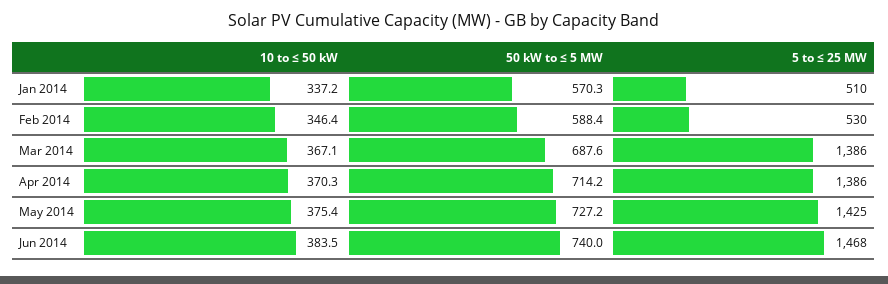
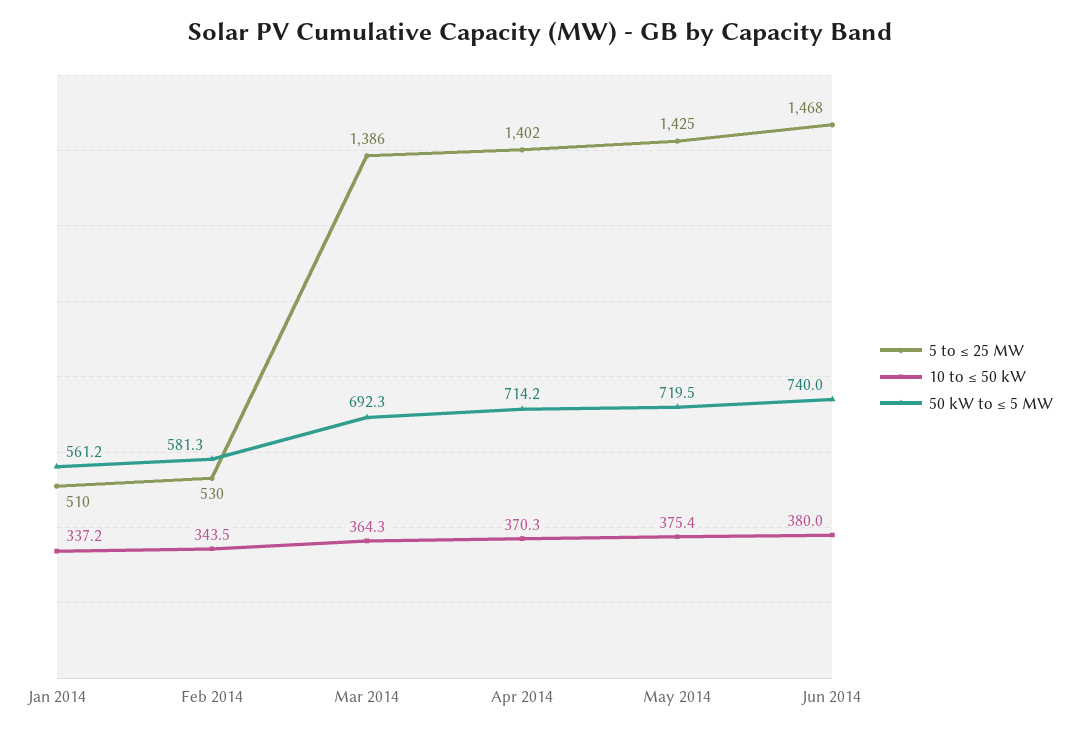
50 kW to ≤ 5 MW, Jan 2014: 570.3 -> 561.2
10 to ≤ 50 kW, Feb 2014: 346.4 -> 343.5
50 kW to ≤ 5 MW, Feb 2014: 588.4 -> 581.3
10 to ≤ 50 kW, Mar 2014: 367.1 -> 364.3
50 kW to ≤ 5 MW, Mar 2014: 687.6 -> 692.3
5 to ≤ 25 MW, Apr 2014: 1386 -> 1402
50 kW to ≤ 5 MW, May 2014: 727.2 -> 719.5
10 to ≤ 50 kW, Jun 2014: 383.5 -> 380

